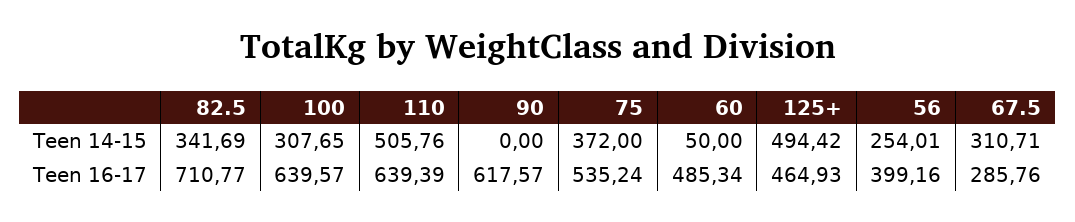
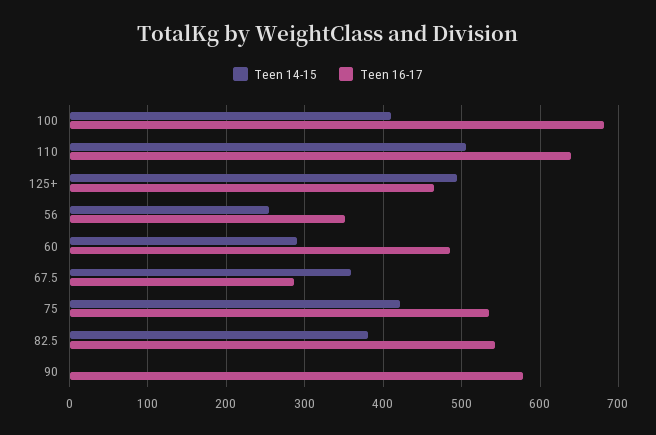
Teen 14-15, 82.5: 341.69 -> 380
Teen 14-15, 100: 307.65 -> 410
Teen 14-15, 75: 372 -> 420
Teen 14-15, 60: 50 -> 290
Teen 14-15, 67.5: 310.71 -> 360
Teen 16-17, 82.5: 710.77 -> 540
Teen 16-17, 100: 639.57 -> 680
Teen 16-17, 90: 617.57 -> 580
Teen 16-17, 56: 399.16 -> 350

